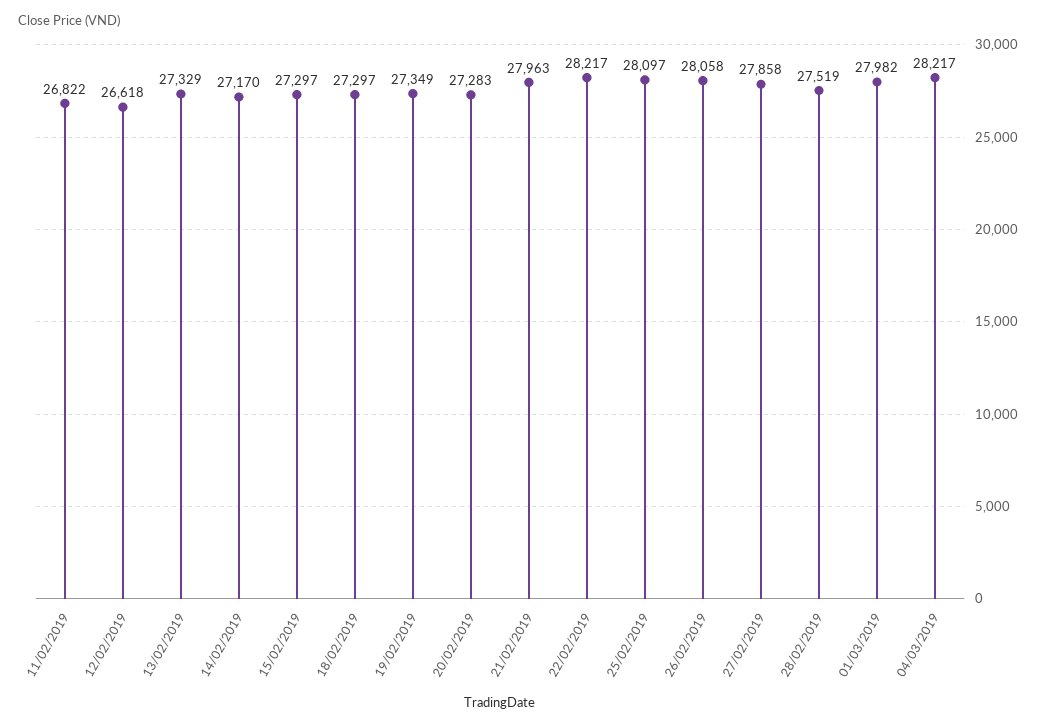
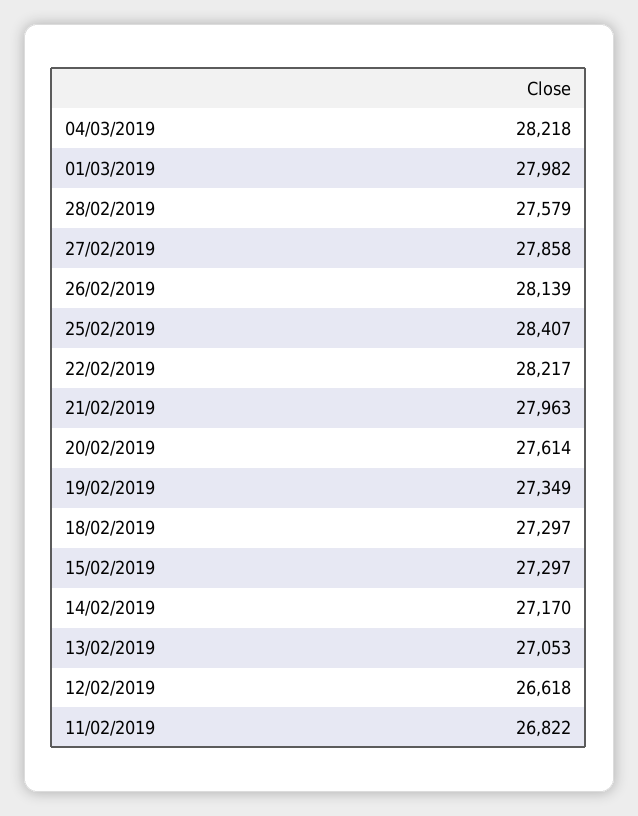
13/02/2019: 27329 -> 27053
20/02/2019: 27283 -> 27614
25/02/2019: 28097 -> 28407
26/02/2019: 28058 -> 28139
28/02/2019: 27519 -> 27579
04/03/2019: 28217 -> 28218

